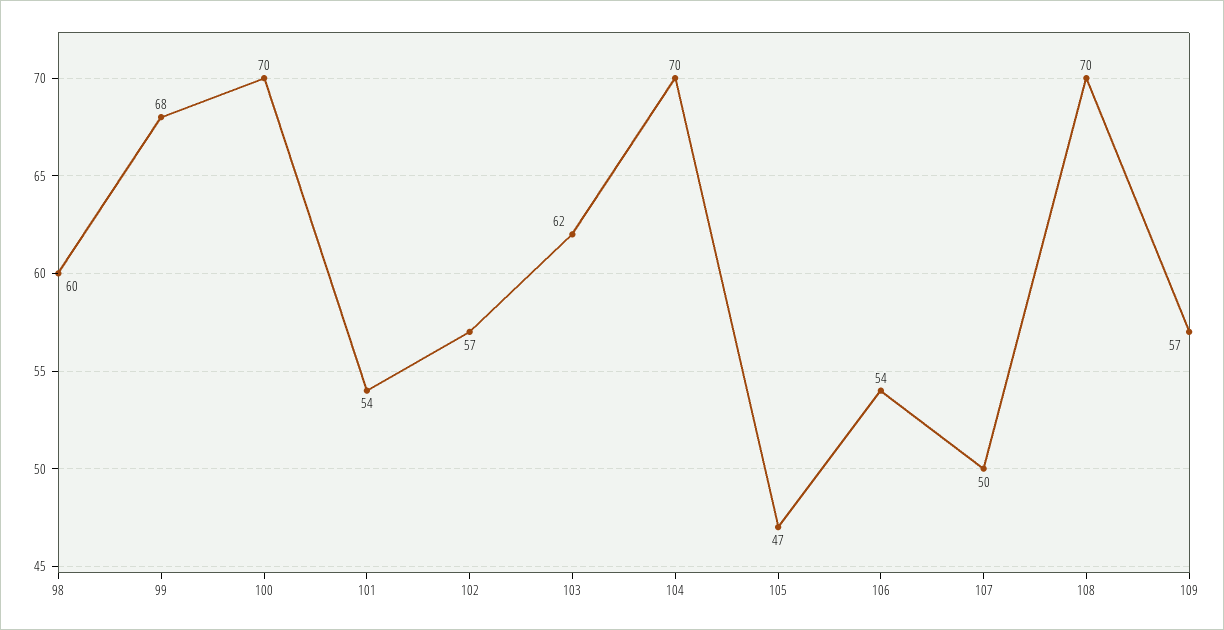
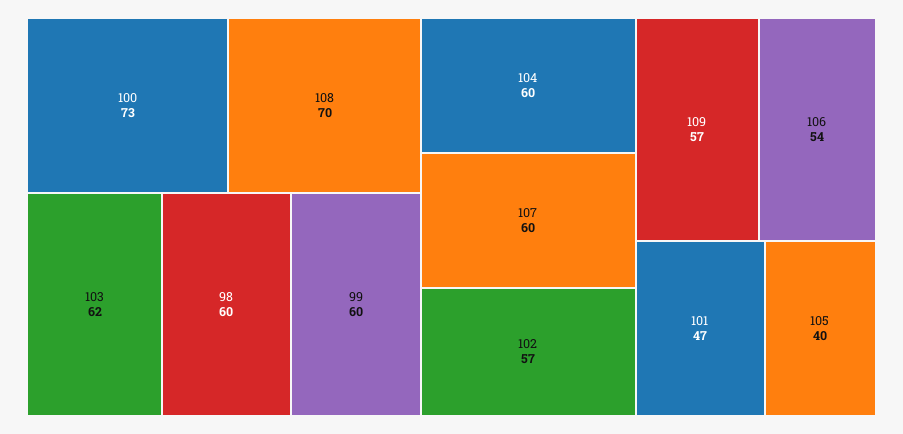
99: 68 -> 60
100: 70 -> 73
101: 54 -> 47
104: 70 -> 60
105: 47 -> 40
107: 50 -> 60

